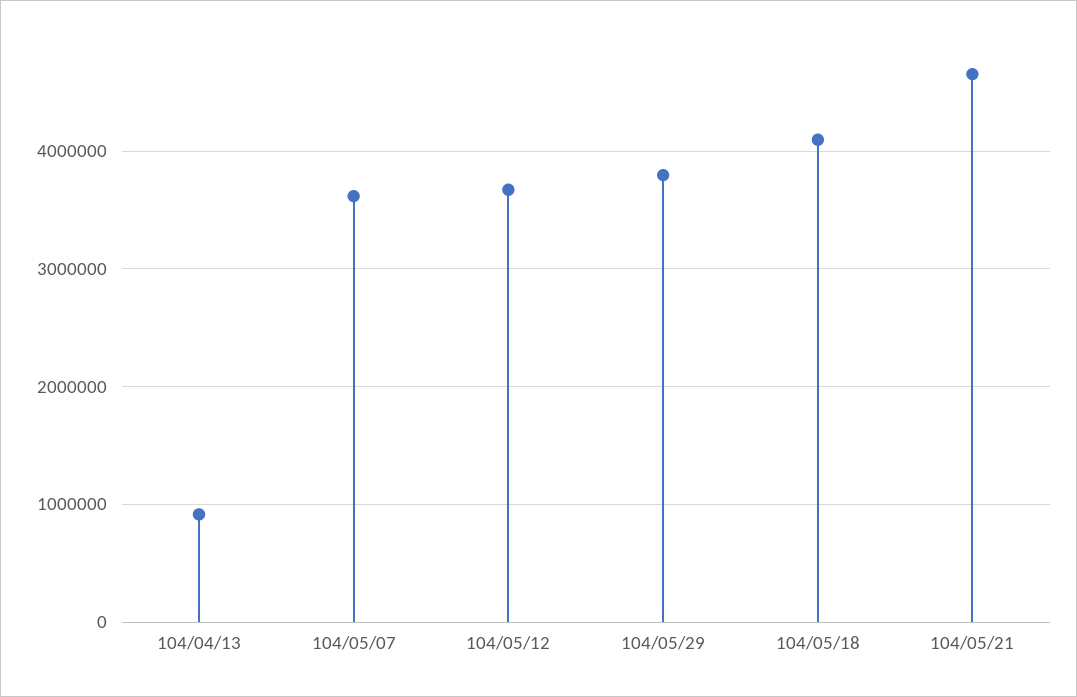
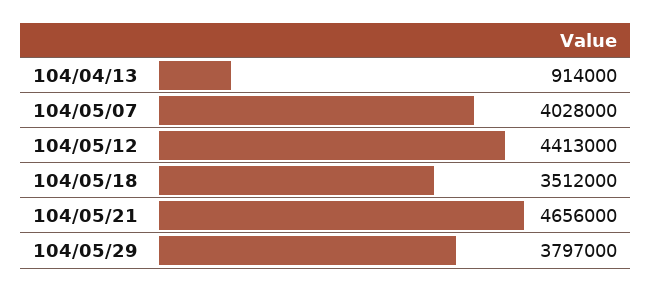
104/05/07: 3600000 -> 4028000
104/05/12: 3700000 -> 4413000
104/05/18: 4100000 -> 3512000

